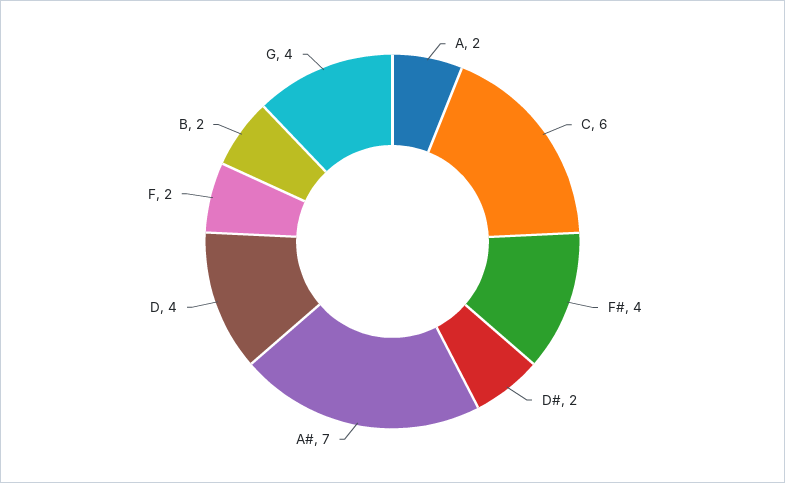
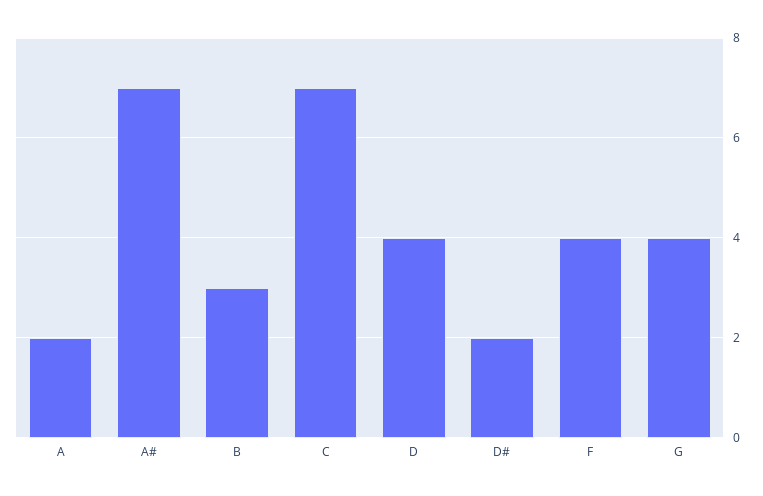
C: 6 -> 7
F#: 4 -> none
F: 2 -> 4
B: 2 -> 3

